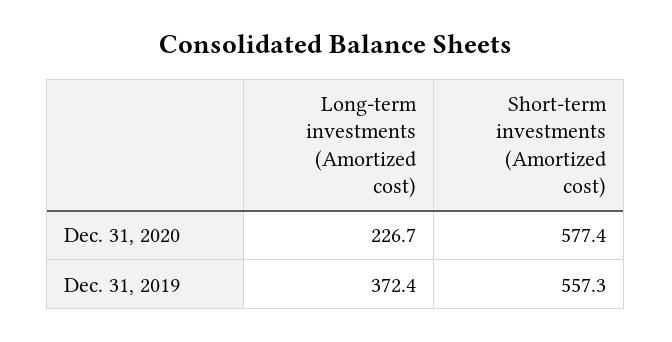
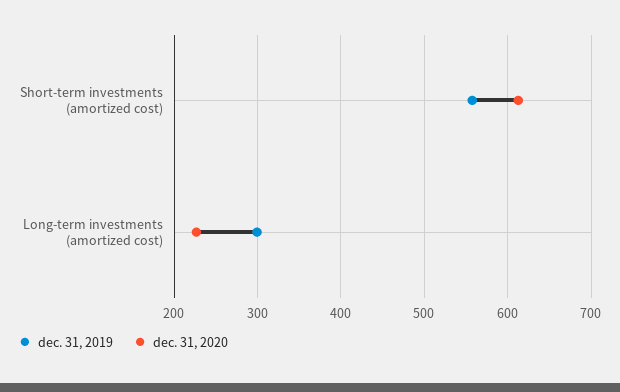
Dec. 31, 2020, Short-term investments (Amortized cost): 577.4 -> 610
Dec. 31, 2019, Long-term investments (Amortized cost): 372.4 -> 300

